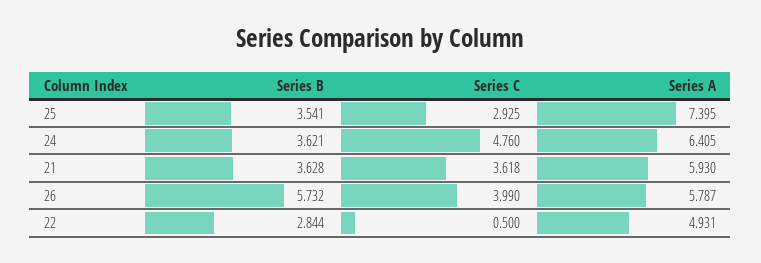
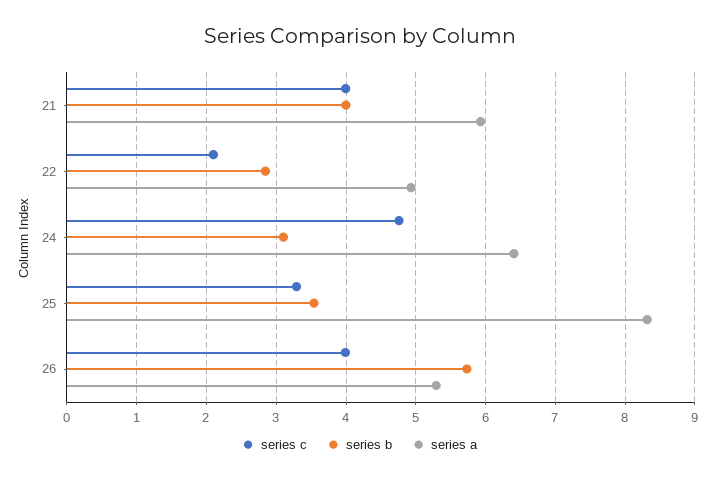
Series C, 25: 2.925 -> 3.3
Series A, 25: 7.395 -> 8.3
Series B, 24: 3.621 -> 3.1
Series B, 21: 3.628 -> 4
Series C, 21: 3.618 -> 4
Series A, 26: 5.787 -> 5.3
Series C, 22: 0.5 -> 2.1

